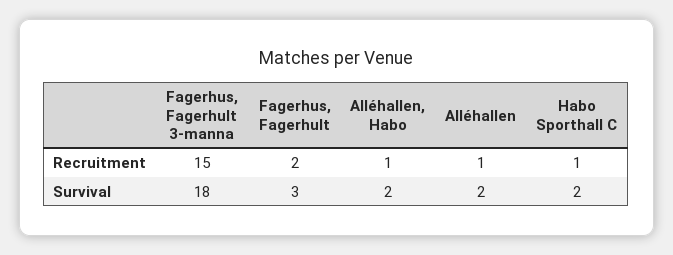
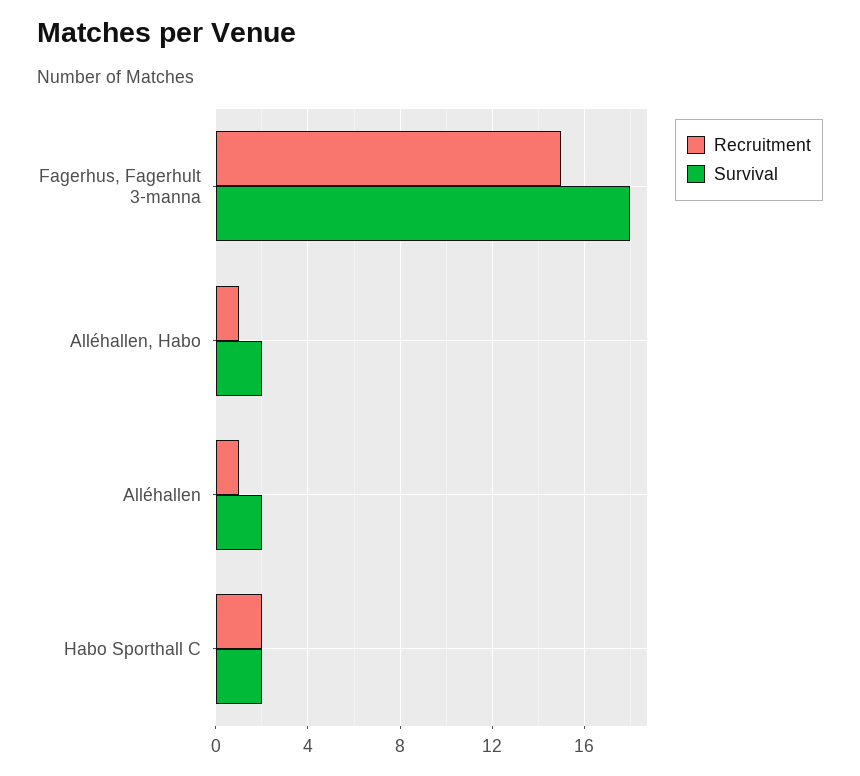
Recruitment, Fagerhus, Fagerhult: 2 -> none
Recruitment, Habo Sporthall C: 1 -> 2
Survival, Fagerhus, Fagerhult: 3 -> none

